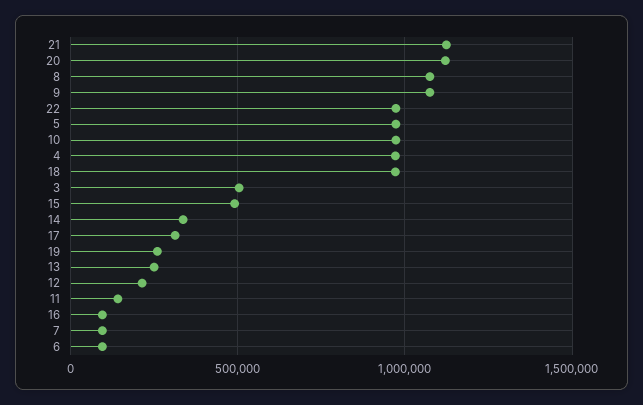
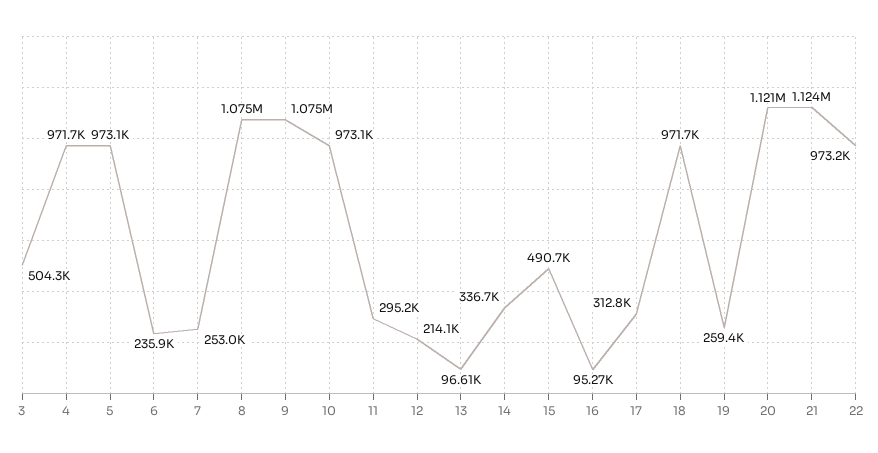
13: 250000 -> 96610
11: 150000 -> 295200
7: 100000 -> 253000
6: 100000 -> 235900

